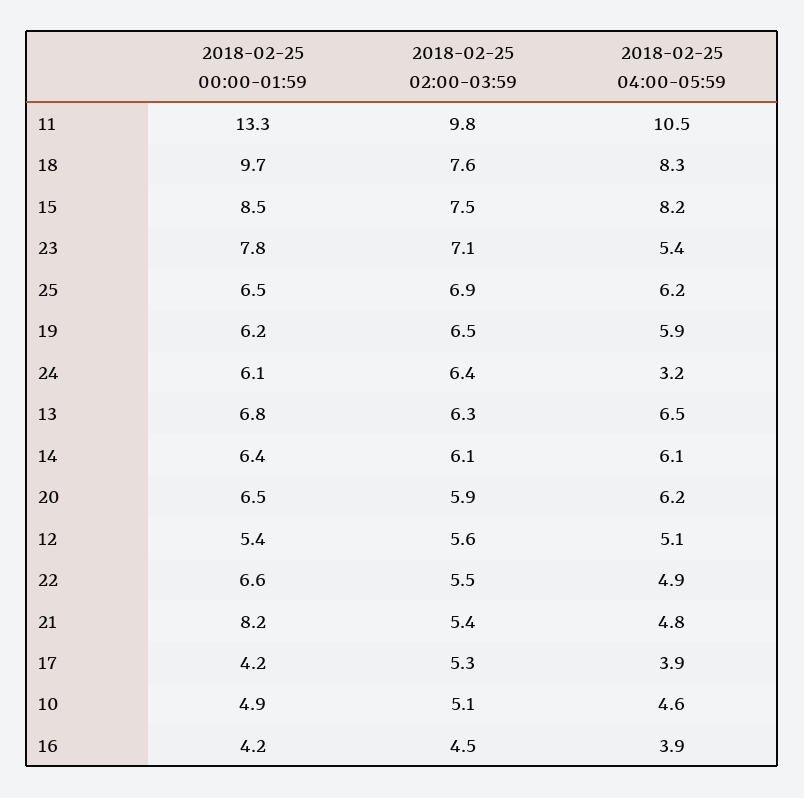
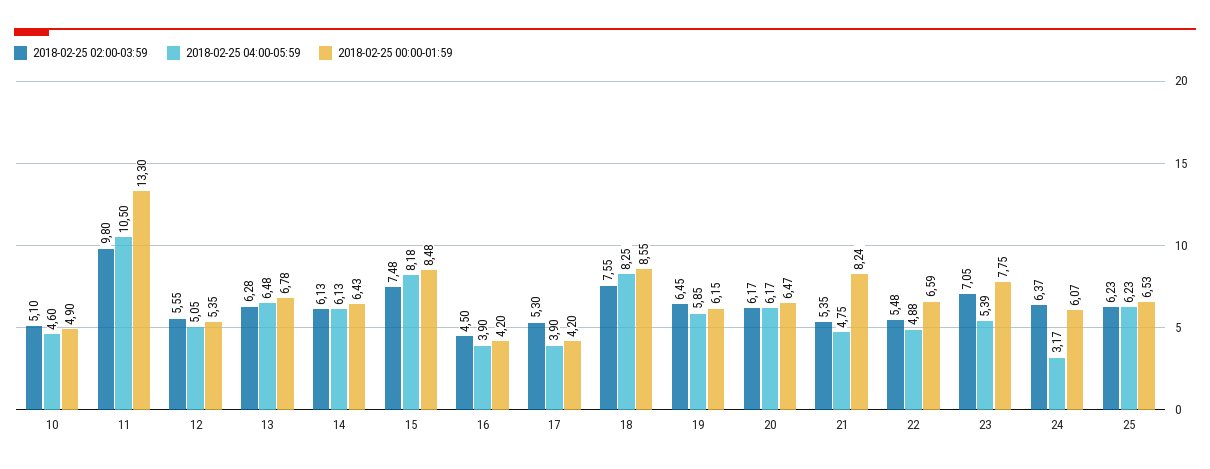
2018-02-25 00:00-01:59, 18: 9.7 -> 8.55
2018-02-25 02:00-03:59, 25: 6.9 -> 6.23
2018-02-25 02:00-03:59, 20: 5.9 -> 6.17

